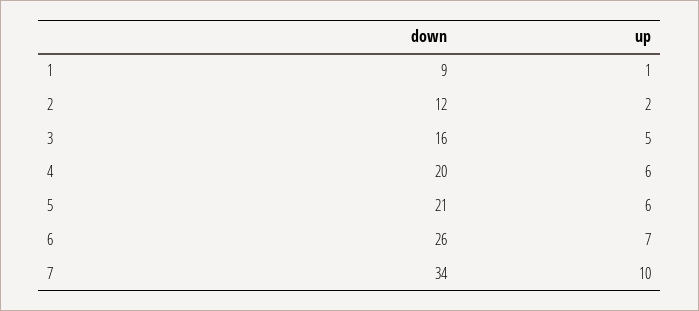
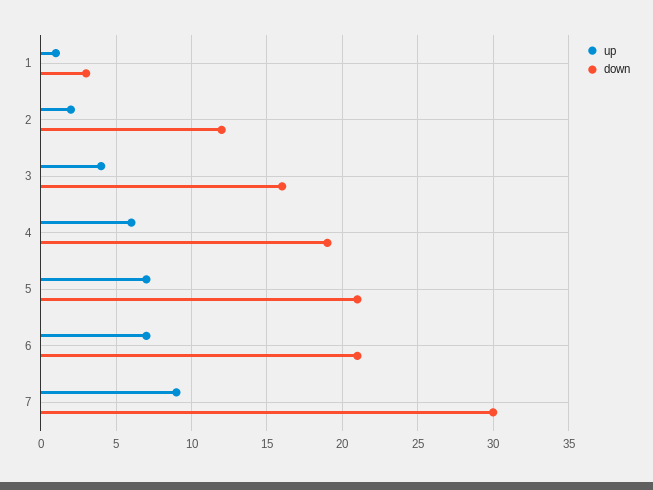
down, 1: 9 -> 3
up, 3: 5 -> 4
down, 4: 20 -> 19
up, 5: 6 -> 7
down, 6: 26 -> 21
down, 7: 34 -> 30
up, 7: 10 -> 9

